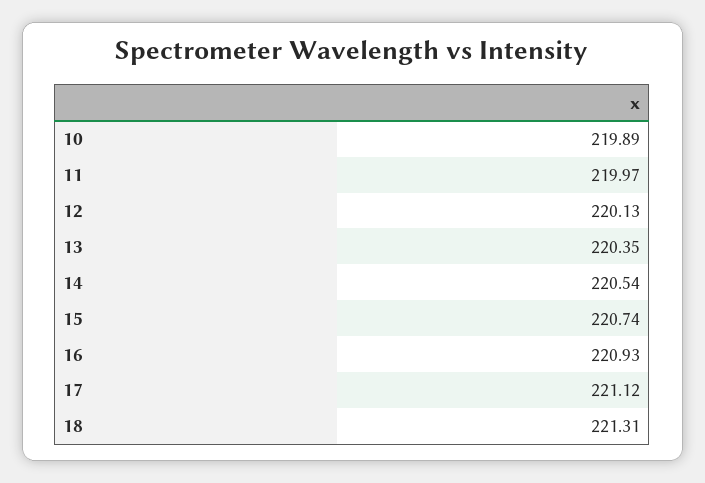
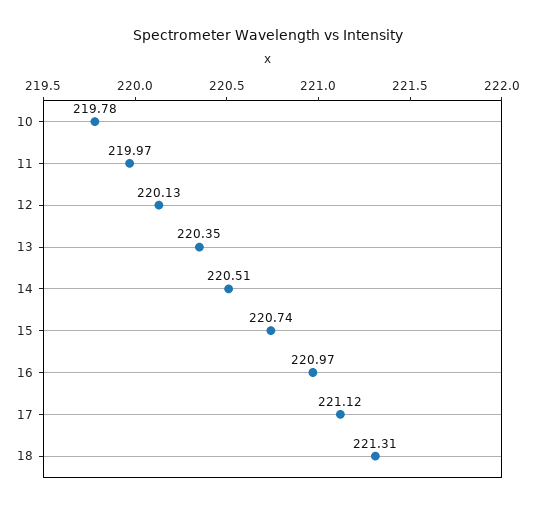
10: 219.89 -> 219.78
14: 220.54 -> 220.51
16: 220.93 -> 220.97

